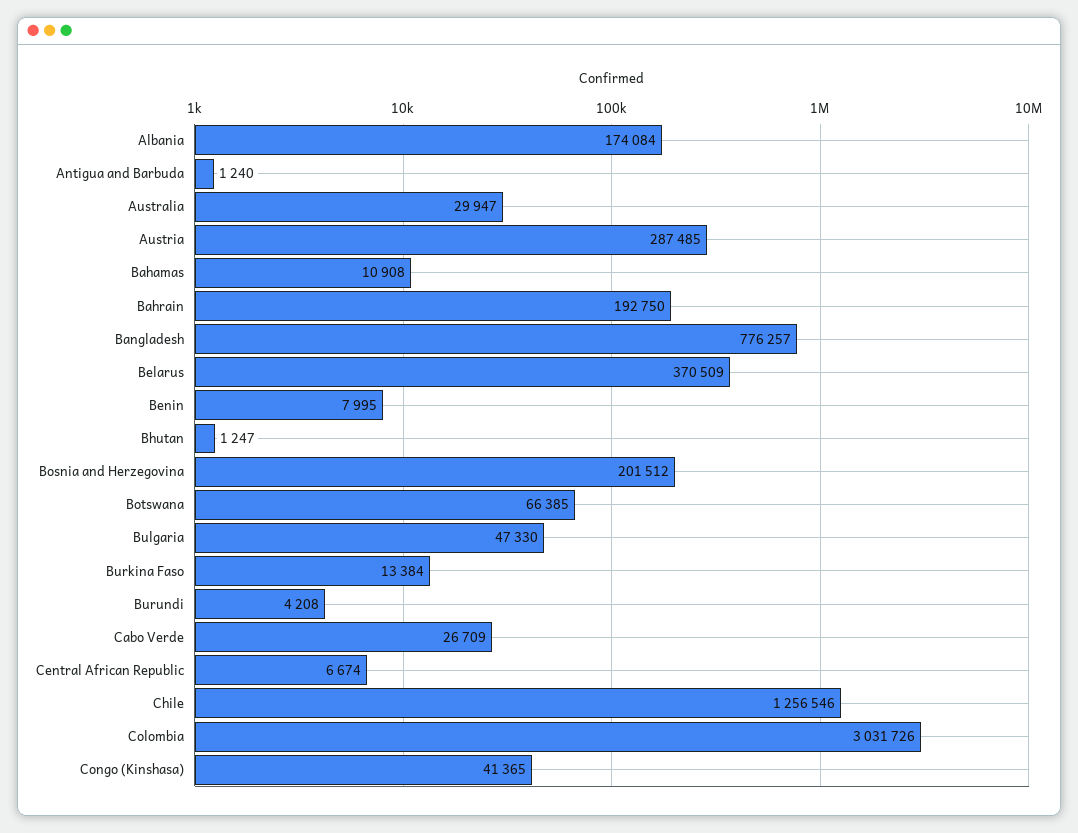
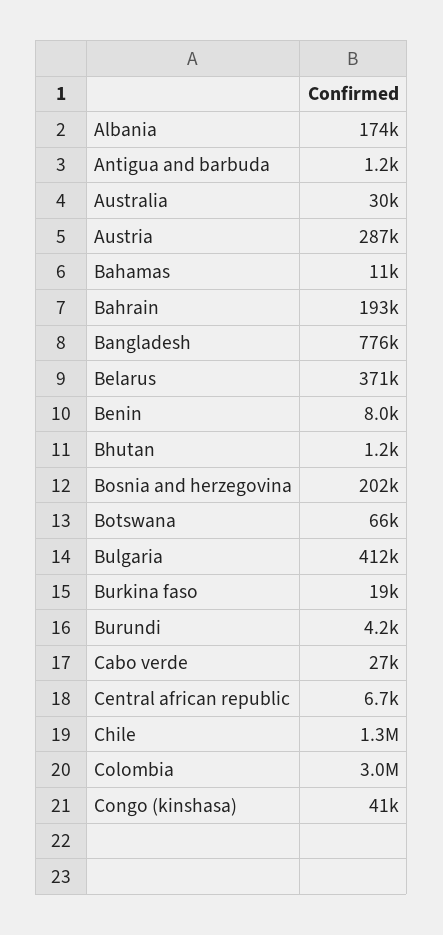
Bulgaria: 47330 -> 412000
Burkina Faso: 13384 -> 19000

